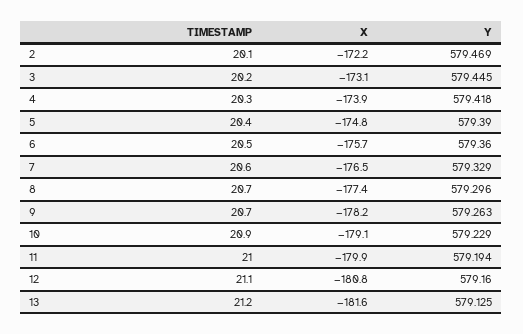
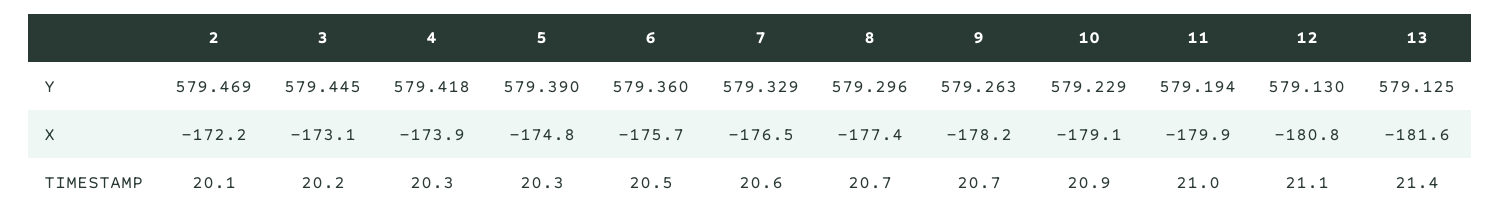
TIMESTAMP, 5: 20.4 -> 20.3
Y, 12: 579.16 -> 579.13
TIMESTAMP, 13: 21.2 -> 21.4

